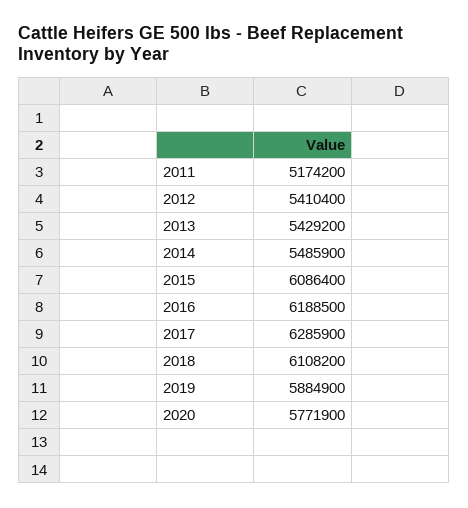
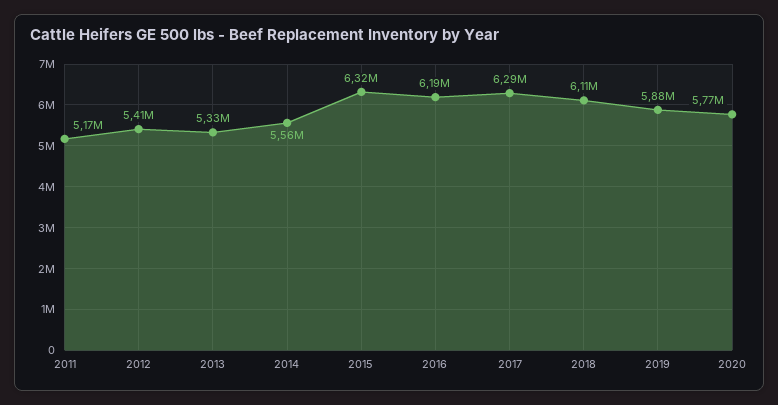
2013: 5429200 -> 5330000
2014: 5485900 -> 5560000
2015: 6086400 -> 6320000

